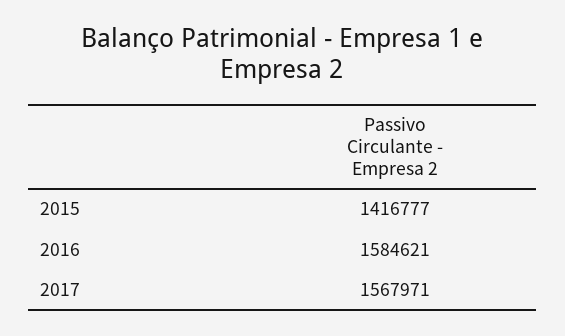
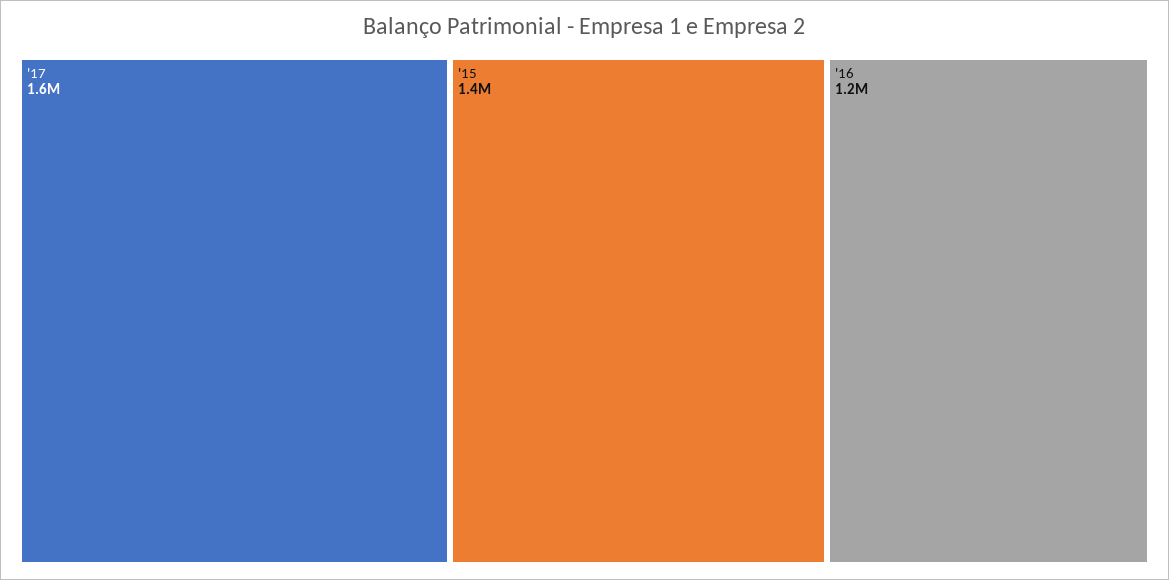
2016: 1584621 -> 1200000

